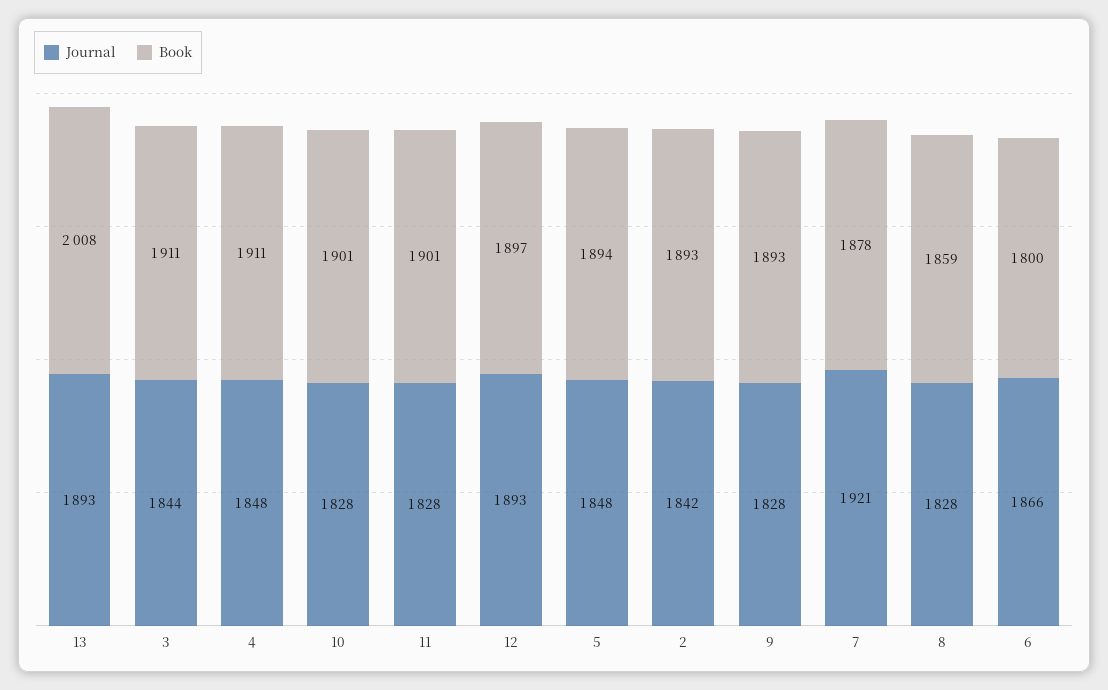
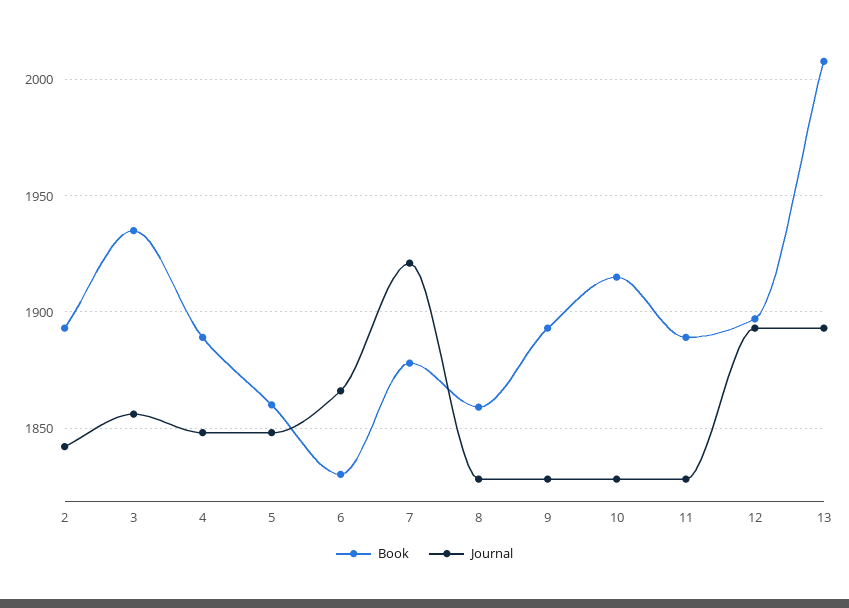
Journal, 3: 1844 -> 1855
Book, 3: 1911 -> 1935
Book, 4: 1911 -> 1890
Book, 10: 1901 -> 1915
Book, 11: 1901 -> 1890
Book, 5: 1894 -> 1860
Book, 6: 1800 -> 1830

